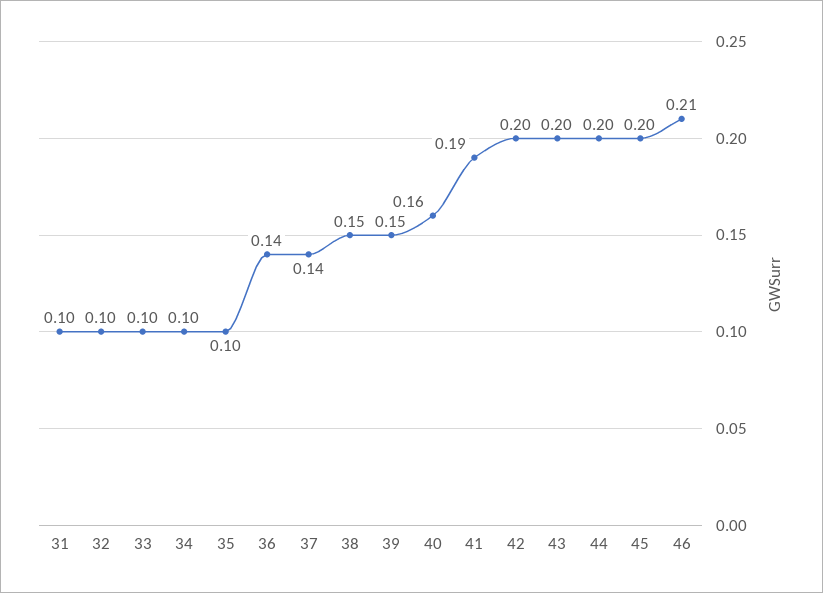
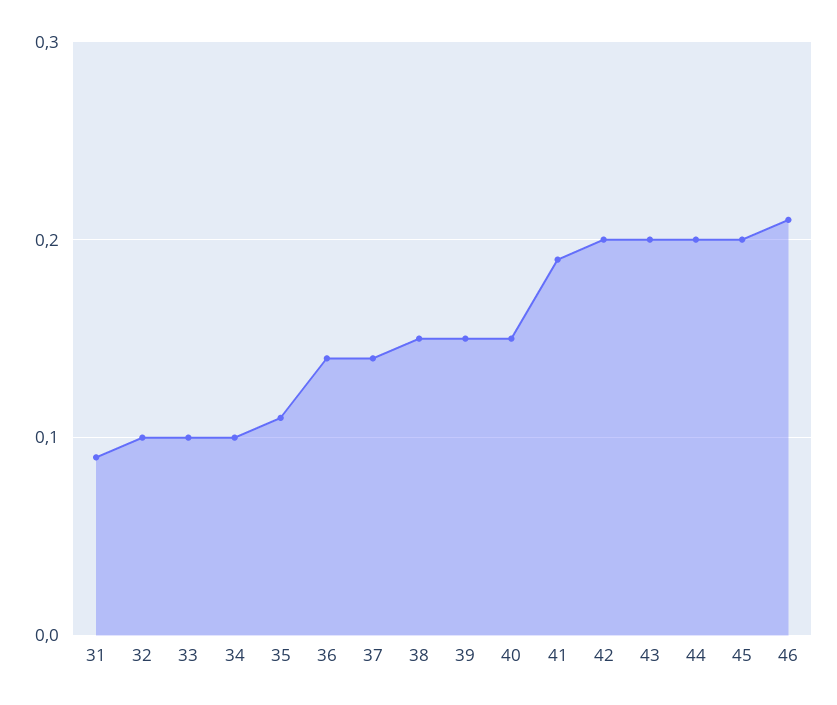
31: 0.1 -> 0.09
35: 0.1 -> 0.11
40: 0.16 -> 0.15

